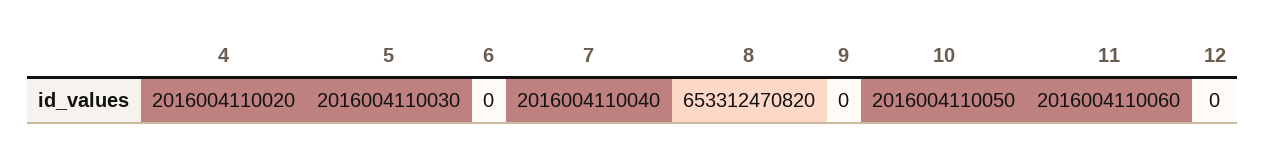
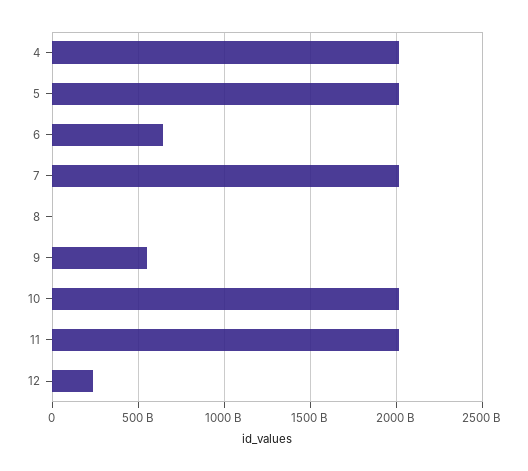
6: 0 -> 650000000000
8: 653312470820 -> 0
9: 0 -> 550000000000
12: 0 -> 250000000000

